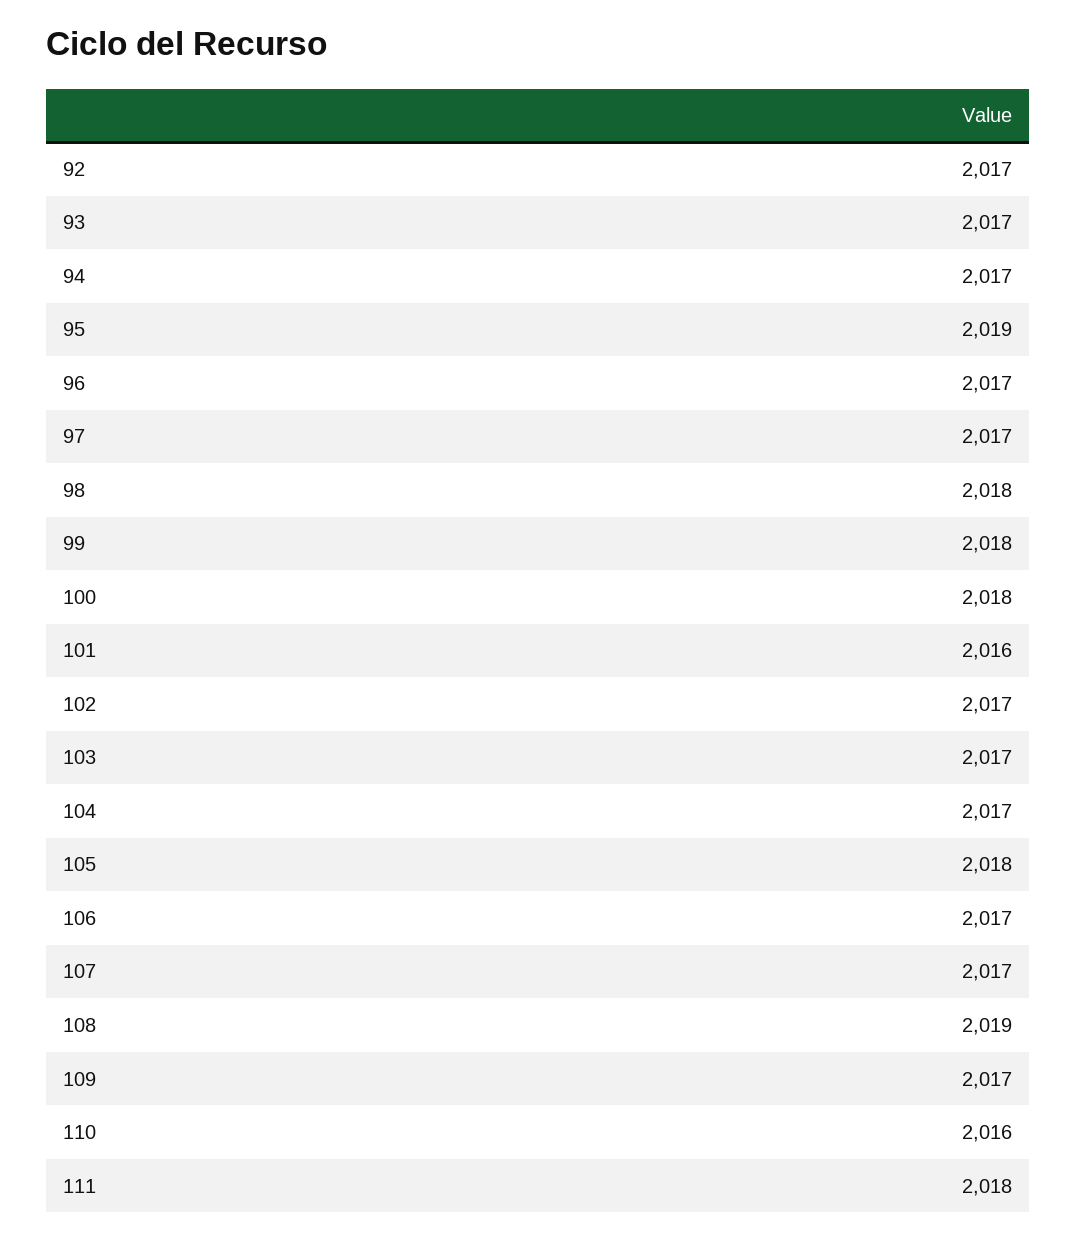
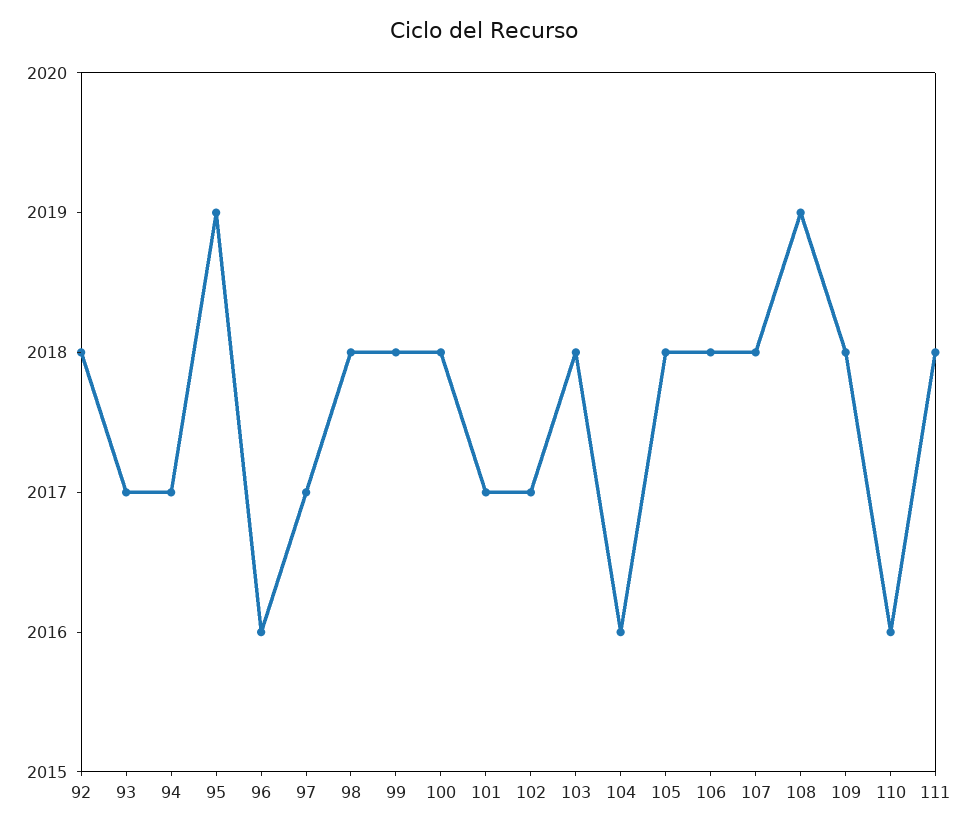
92: 2017 -> 2018
96: 2017 -> 2016
101: 2016 -> 2017
103: 2017 -> 2018
104: 2017 -> 2016
106: 2017 -> 2018
107: 2017 -> 2018
109: 2017 -> 2018

